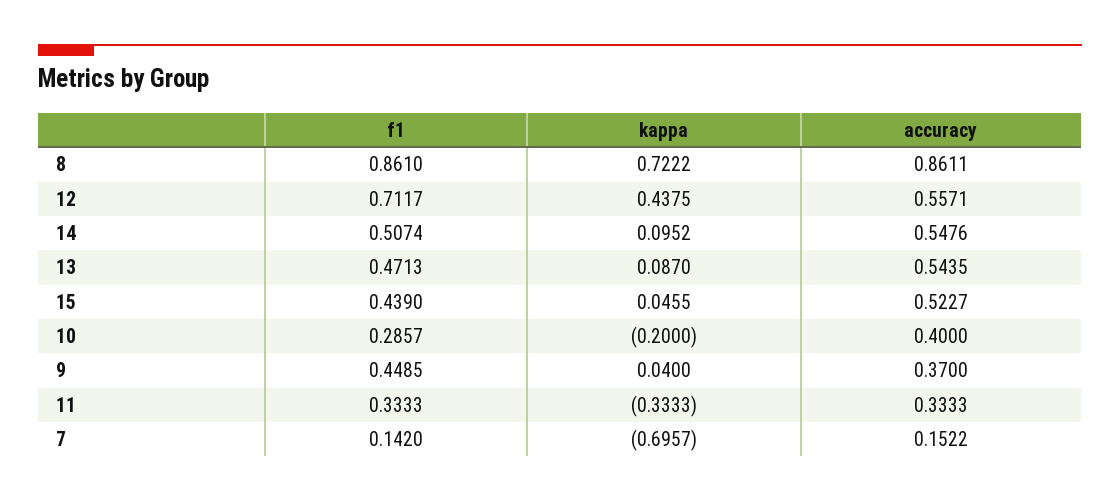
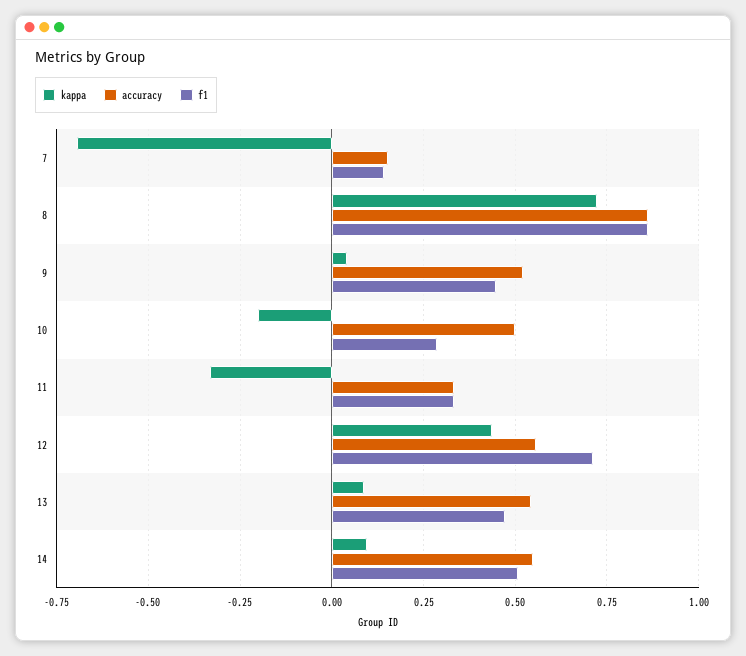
f1, 15: 0.439 -> none
kappa, 15: 0.0455 -> none
accuracy, 15: 0.5227 -> none
accuracy, 10: 0.4 -> 0.5
accuracy, 9: 0.37 -> 0.525

